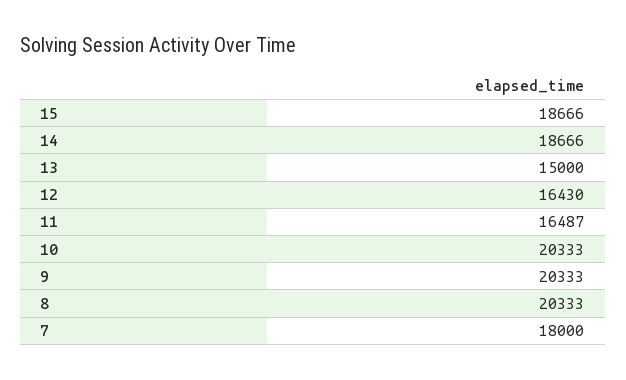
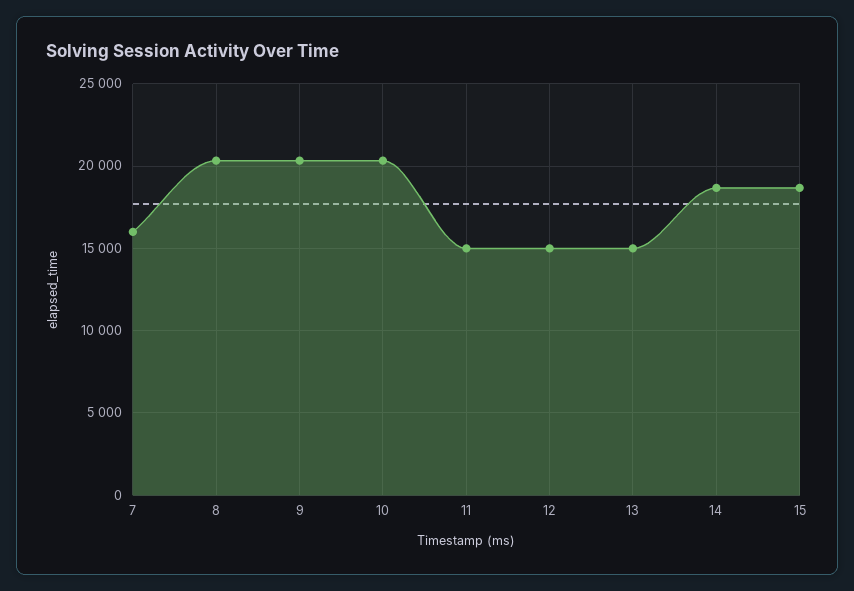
12: 16430 -> 15000
11: 16487 -> 15000
7: 18000 -> 16000

